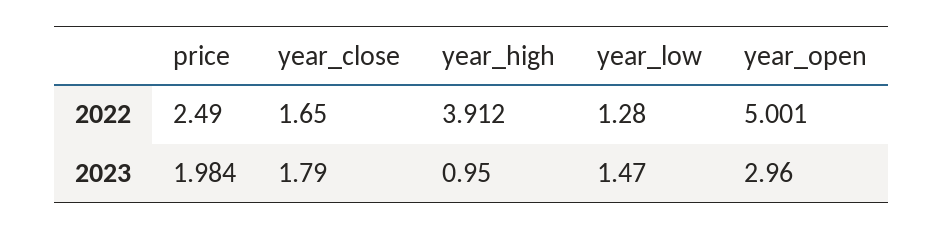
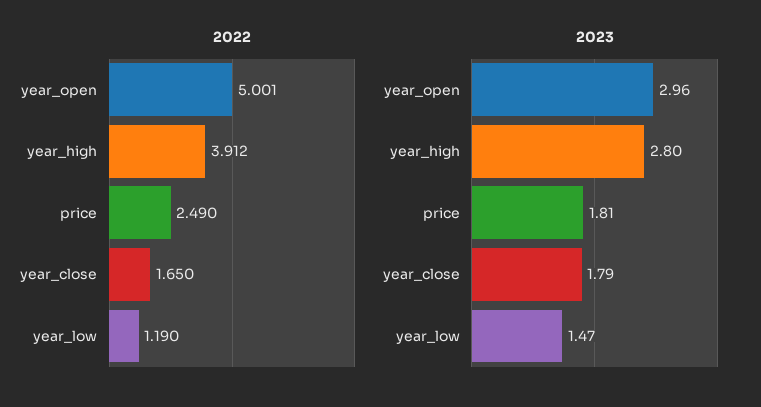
2022, year_low: 1.28 -> 1.19
2023, price: 1.984 -> 1.81
2023, year_high: 0.95 -> 2.8

